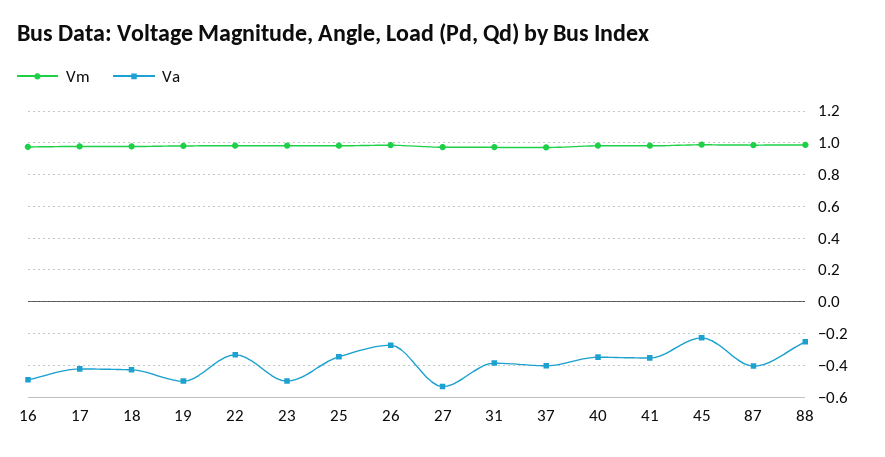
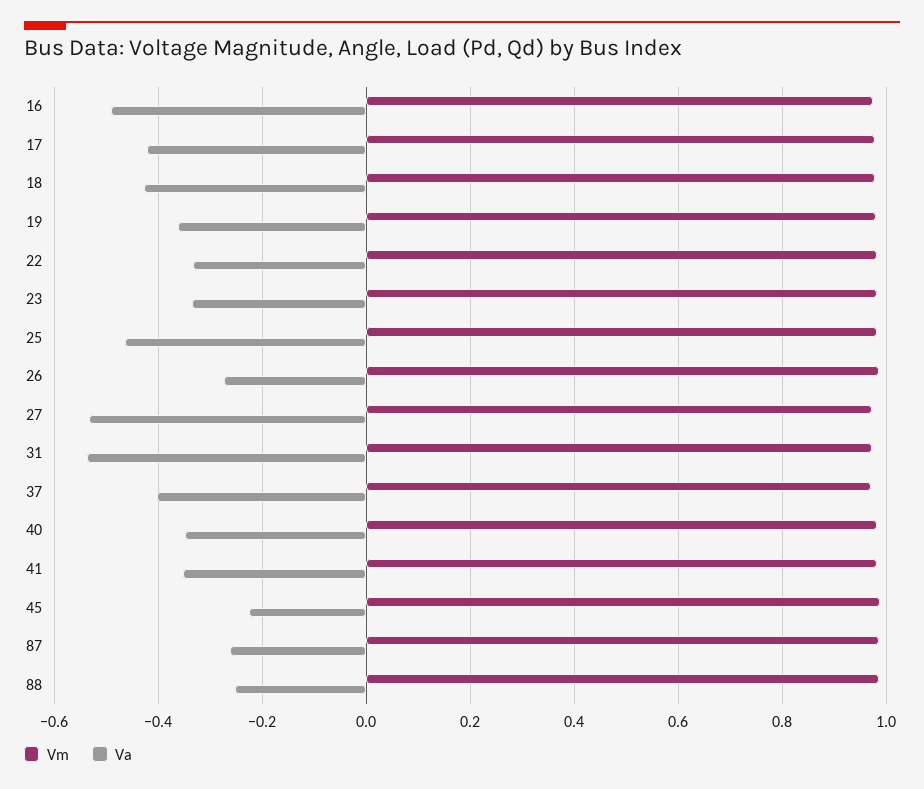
Va, 19: -0.5 -> -0.36
Va, 23: -0.5 -> -0.34
Va, 25: -0.35 -> -0.46
Va, 31: -0.4 -> -0.54
Va, 87: -0.4 -> -0.26

